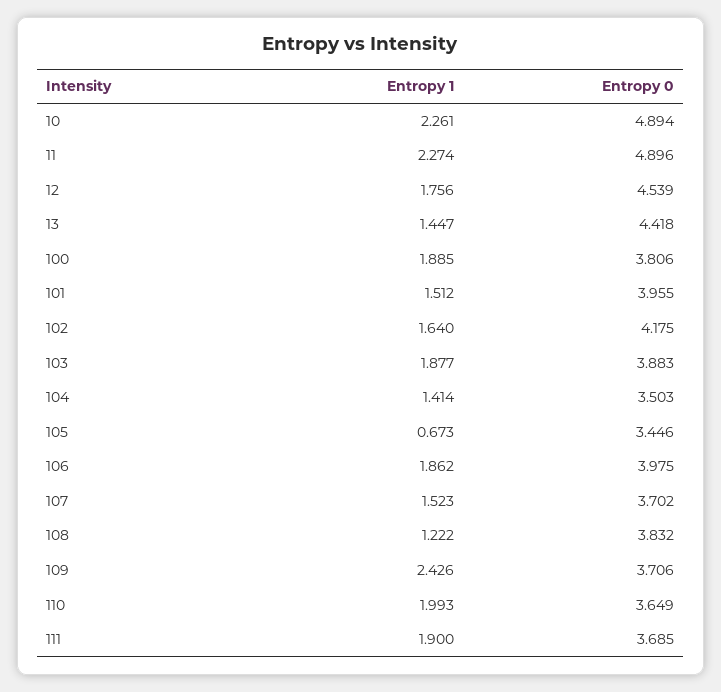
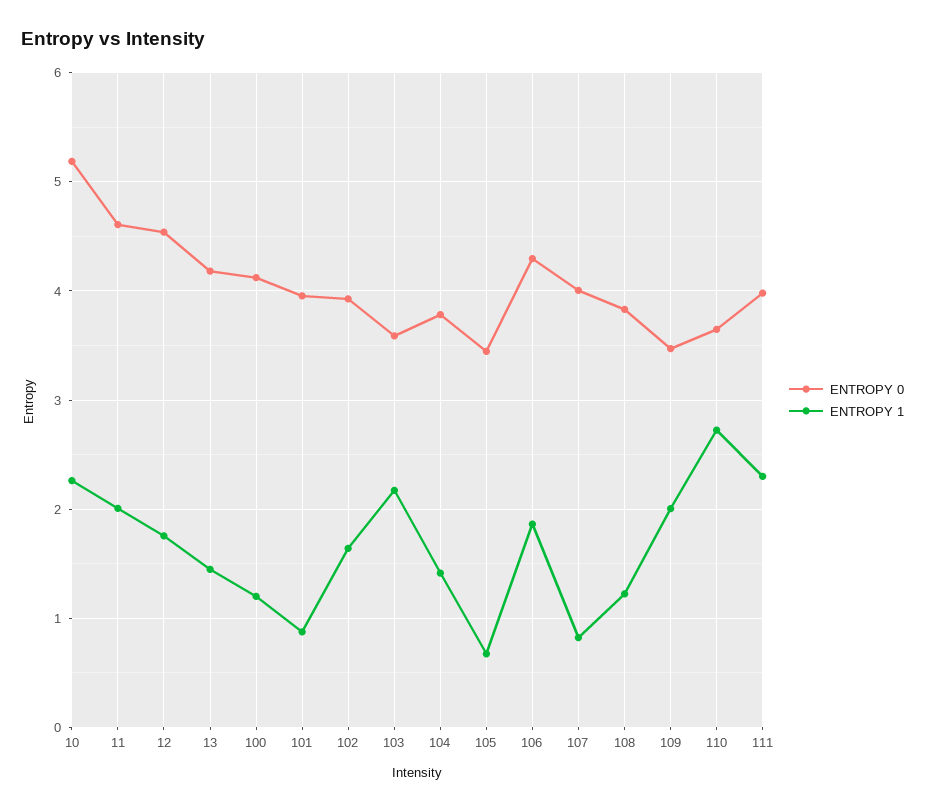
Entropy 0, 10: 4.894 -> 5.2
Entropy 1, 11: 2.274 -> 2
Entropy 0, 11: 4.896 -> 4.6
Entropy 0, 13: 4.418 -> 4.2
Entropy 1, 100: 1.885 -> 1.2
Entropy 0, 100: 3.806 -> 4.1
Entropy 1, 101: 1.512 -> 0.9
Entropy 0, 102: 4.175 -> 3.9
Entropy 1, 103: 1.877 -> 2.2
Entropy 0, 103: 3.883 -> 3.6
Entropy 0, 104: 3.503 -> 3.8
Entropy 0, 106: 3.975 -> 4.3
Entropy 1, 107: 1.523 -> 0.8
Entropy 0, 107: 3.702 -> 4
Entropy 1, 109: 2.426 -> 2
Entropy 0, 109: 3.706 -> 3.5
Entropy 1, 110: 1.993 -> 2.7
Entropy 1, 111: 1.9 -> 2.3
Entropy 0, 111: 3.685 -> 4

